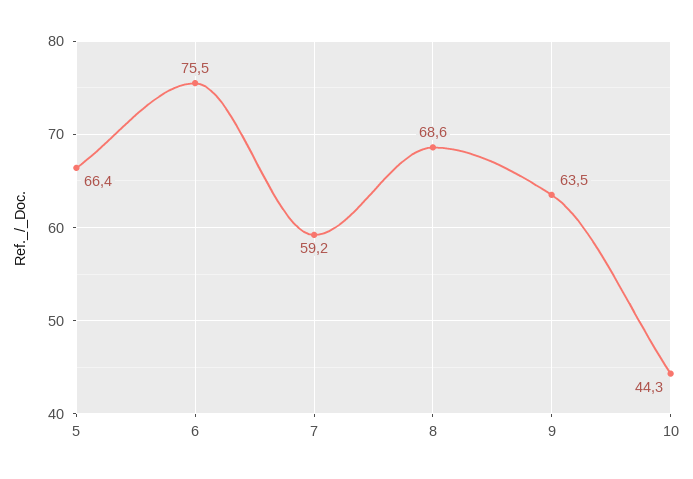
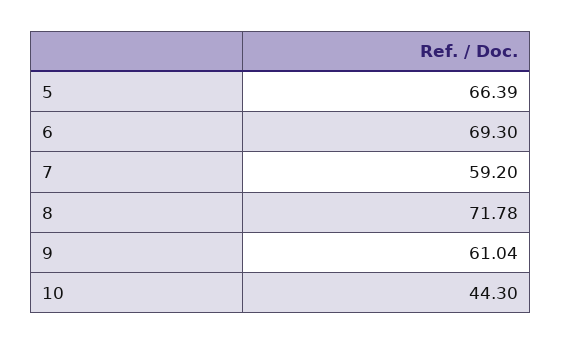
6: 75.5 -> 69.3
8: 68.6 -> 71.78
9: 63.5 -> 61.04

